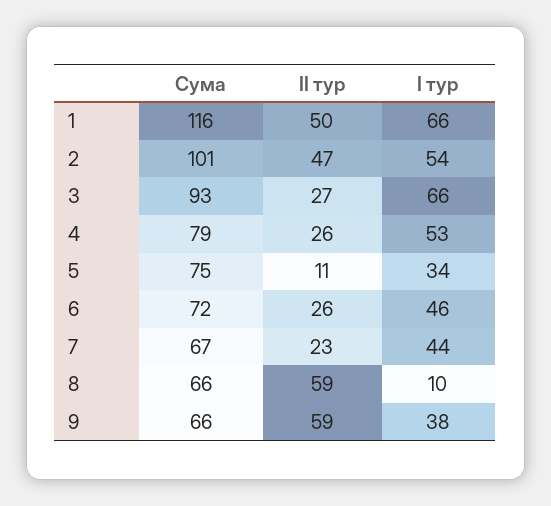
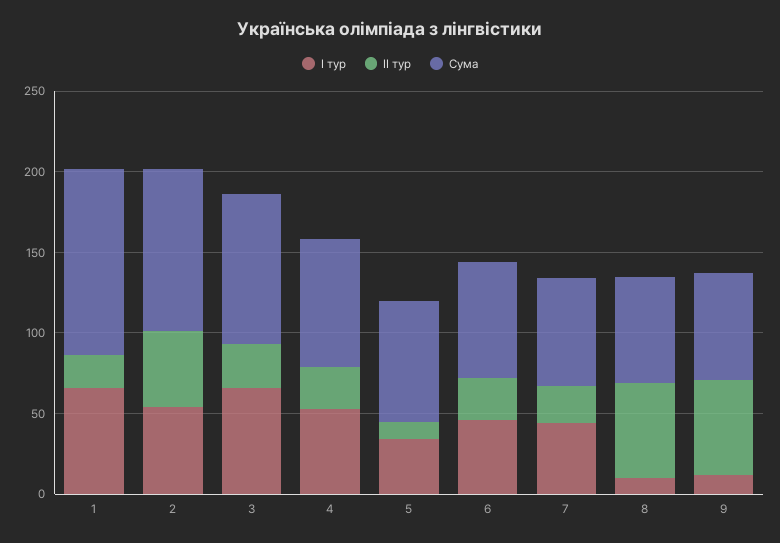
II тур, 1: 50 -> 20
I тур, 9: 38 -> 10

